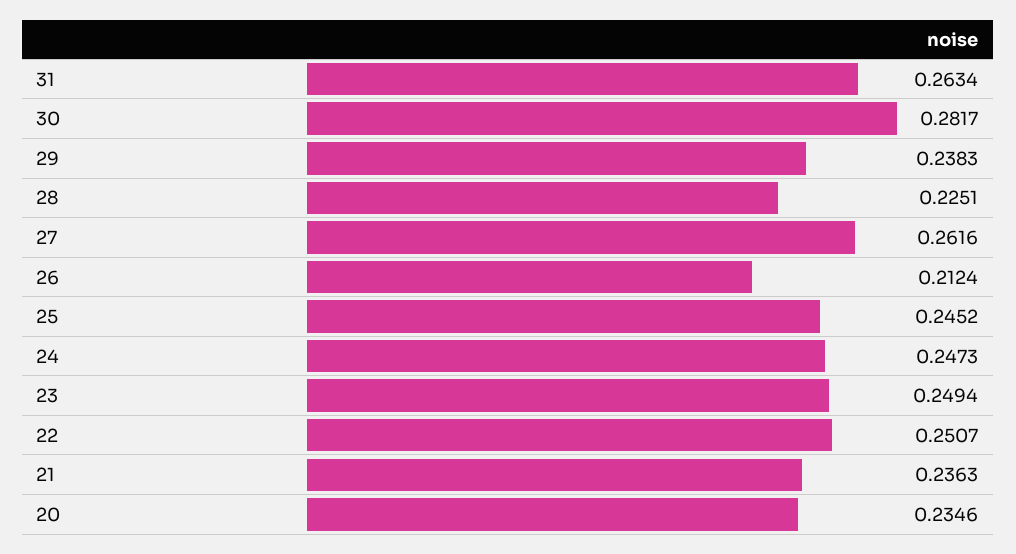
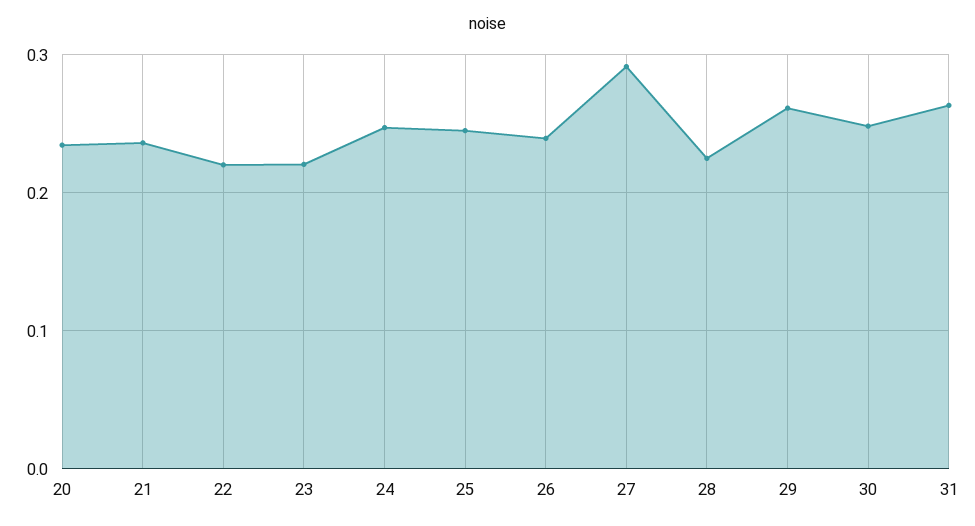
30: 0.2817 -> 0.25
29: 0.2383 -> 0.26
27: 0.2616 -> 0.29
26: 0.2124 -> 0.24
23: 0.2494 -> 0.22
22: 0.2507 -> 0.22

